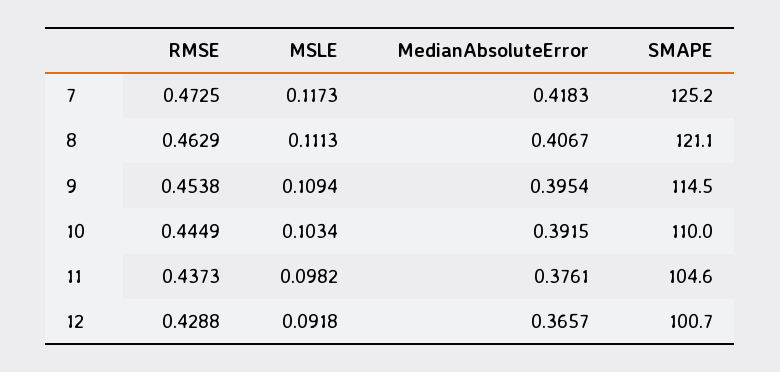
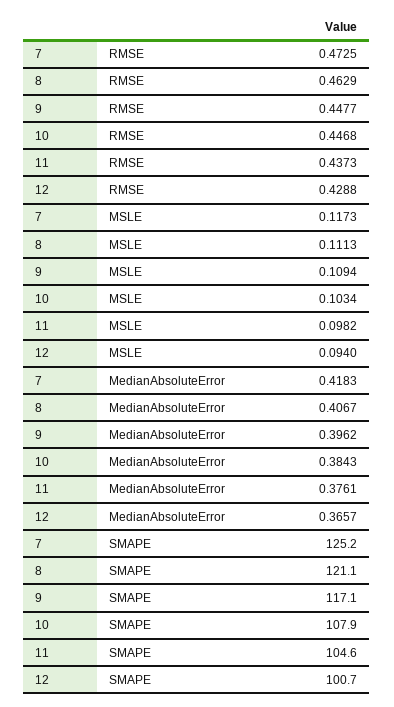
RMSE, 9: 0.4538 -> 0.4477
MedianAbsoluteError, 9: 0.3954 -> 0.3962
SMAPE, 9: 114.5 -> 117.1
RMSE, 10: 0.4449 -> 0.4468
MedianAbsoluteError, 10: 0.3915 -> 0.3843
SMAPE, 10: 110 -> 107.9
MSLE, 12: 0.0918 -> 0.094

